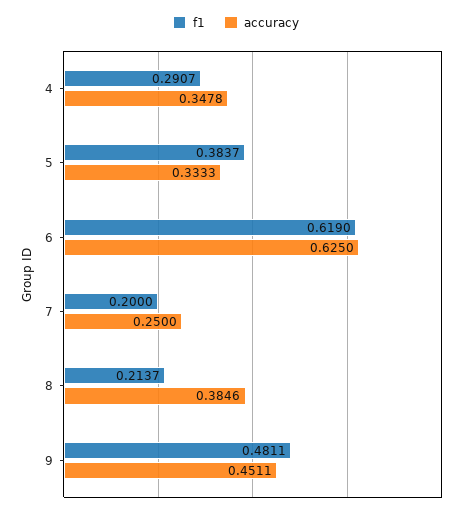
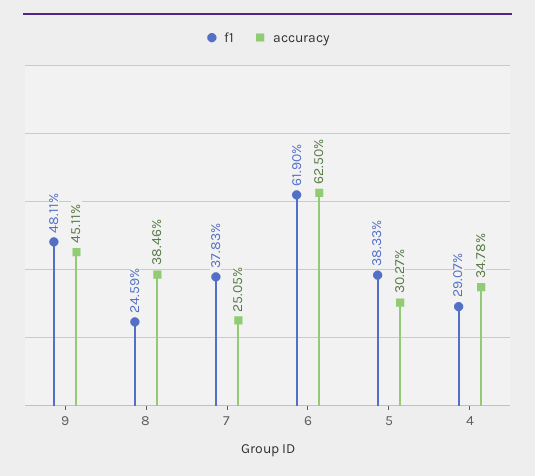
f1, 5: 0.3837 -> 0.3833
accuracy, 5: 0.3333 -> 0.3027
f1, 7: 0.2 -> 0.3783
accuracy, 7: 0.25 -> 0.2505
f1, 8: 0.2137 -> 0.2459

